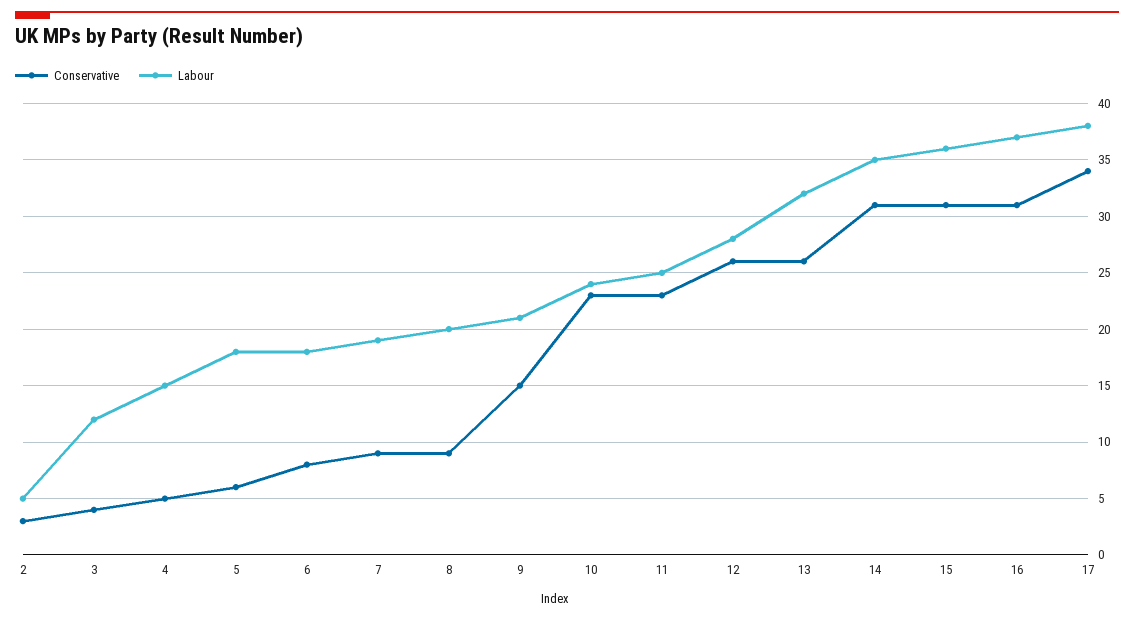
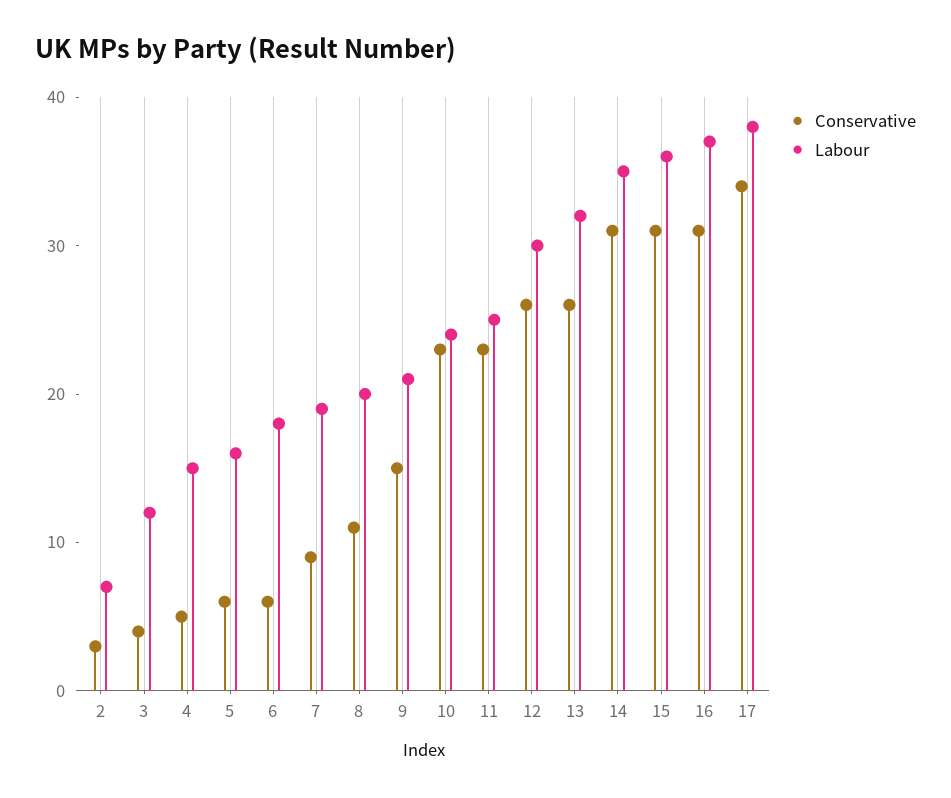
Labour, 2: 5 -> 7
Labour, 5: 18 -> 16
Conservative, 6: 8 -> 6
Conservative, 8: 9 -> 11
Labour, 12: 28 -> 30

